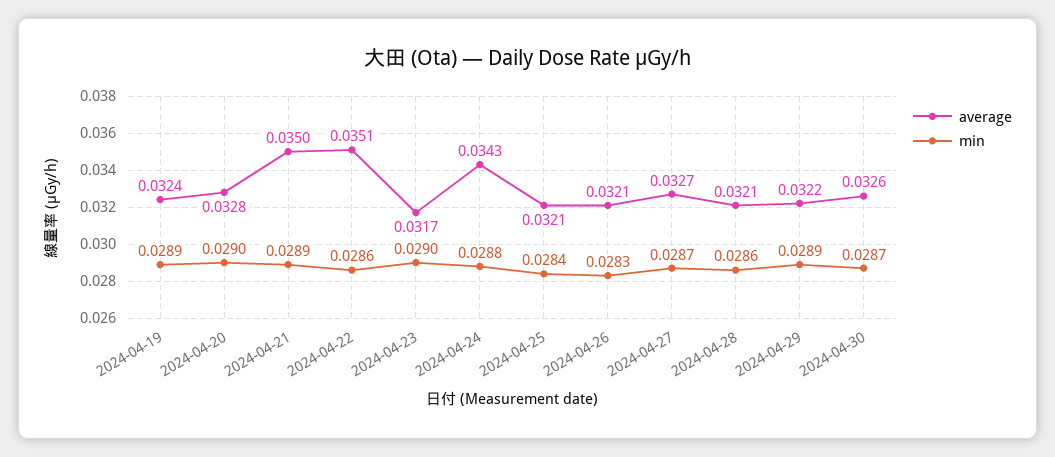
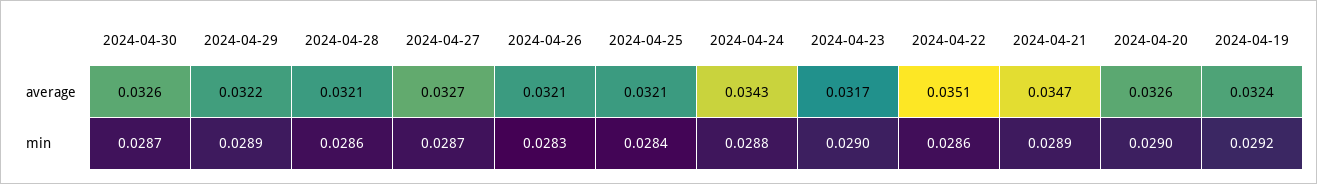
min, 2024-04-19: 0.0289 -> 0.0292
average, 2024-04-20: 0.0328 -> 0.0326
average, 2024-04-21: 0.035 -> 0.0347

